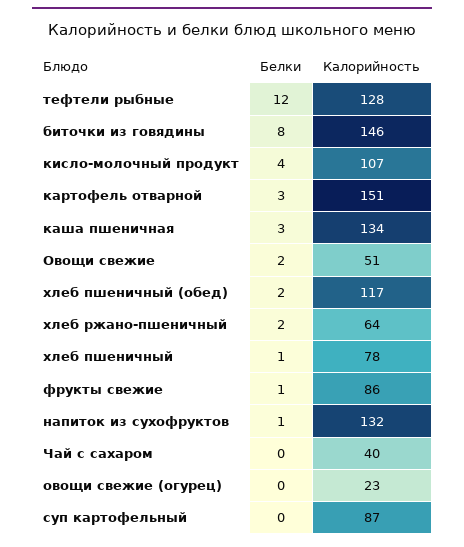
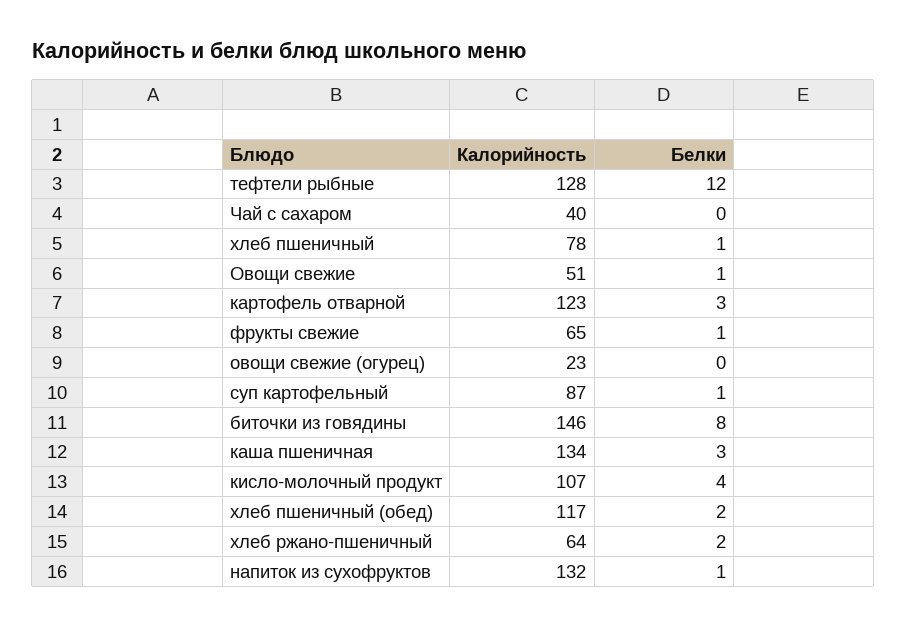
Калорийность, картофель отварной: 151 -> 123
Белки, Овощи свежие: 2 -> 1
Калорийность, фрукты свежие: 86 -> 65
Белки, суп картофельный: 0 -> 1

